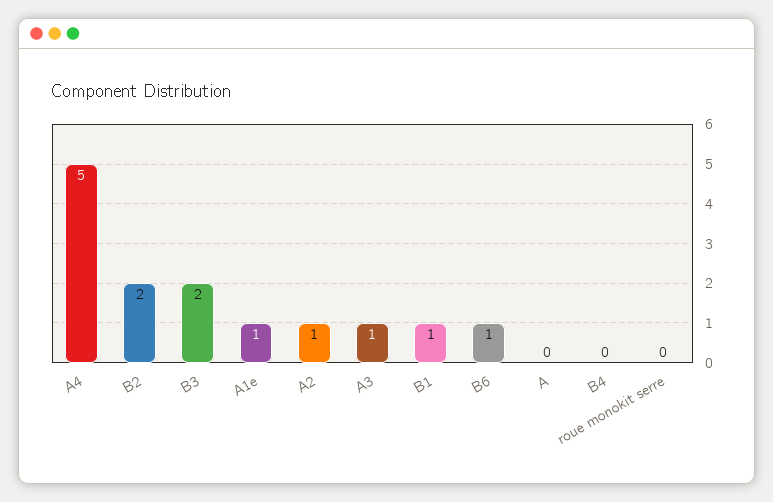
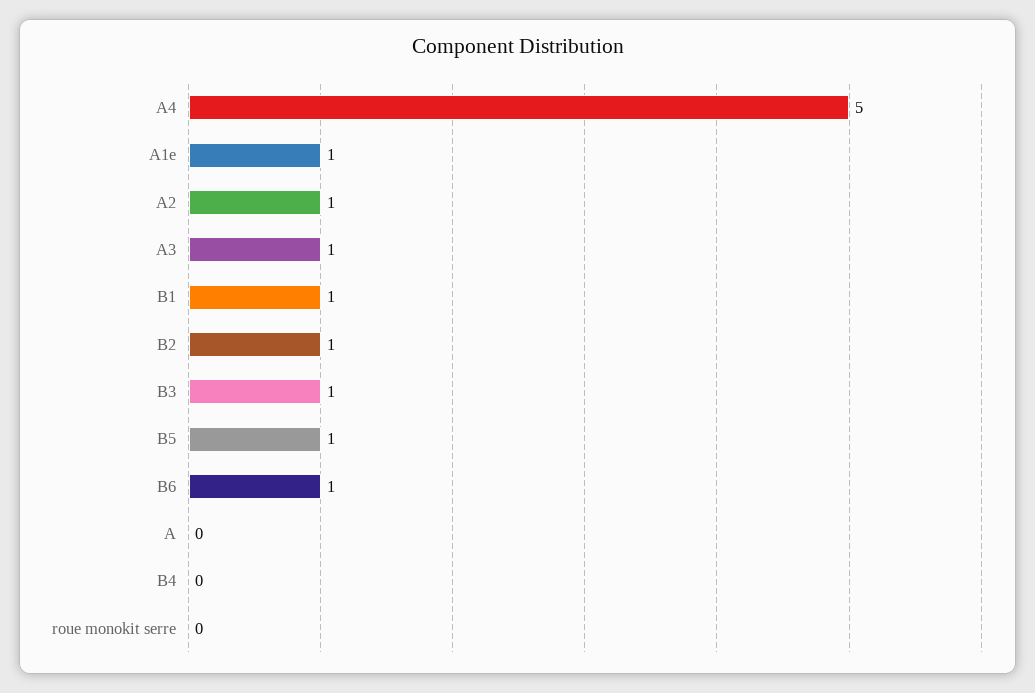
B2: 2 -> 1
B3: 2 -> 1
B5: none -> 1

